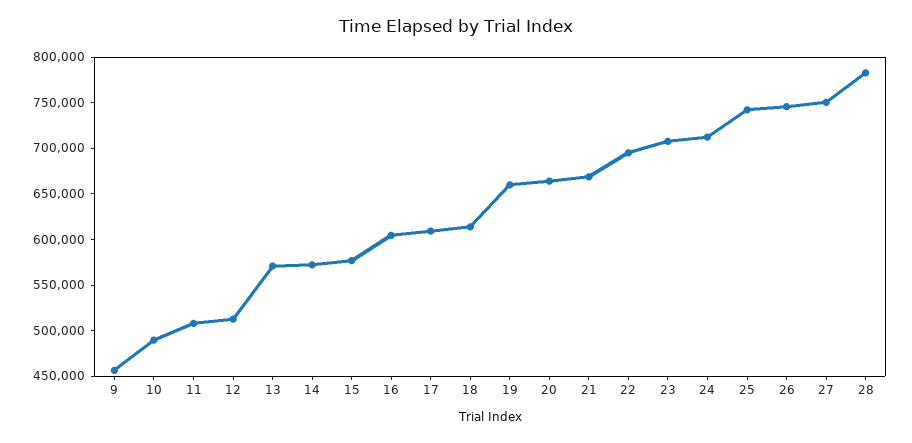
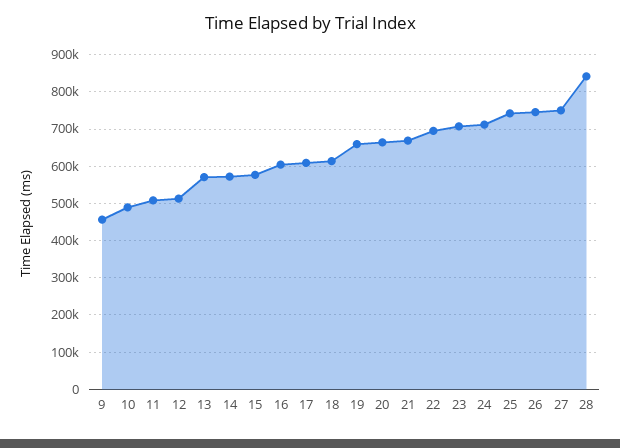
28: 780000 -> 840000

